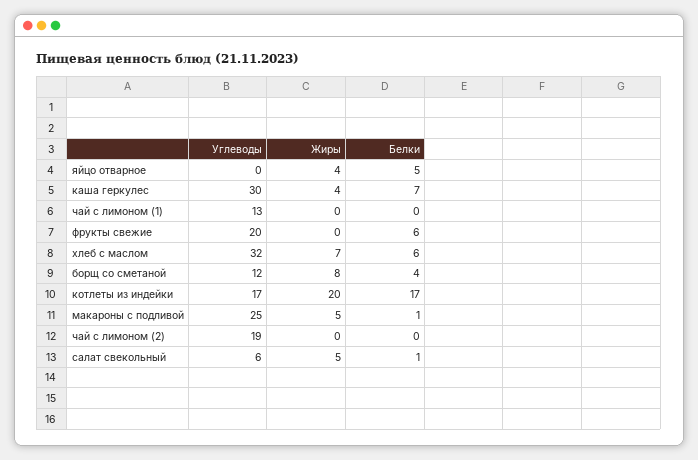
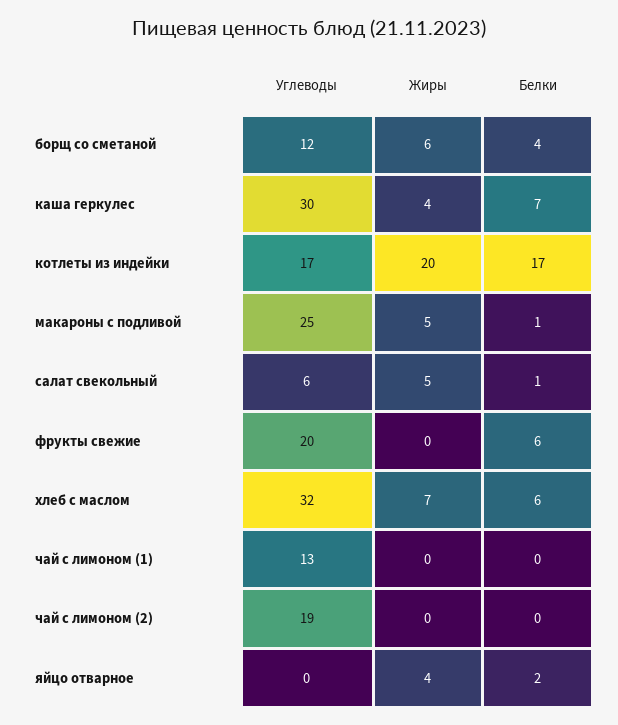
Белки, яйцо отварное: 5 -> 2
Жиры, борщ со сметаной: 8 -> 6

